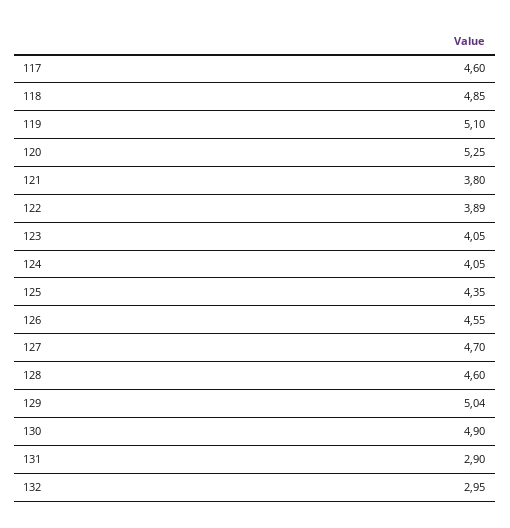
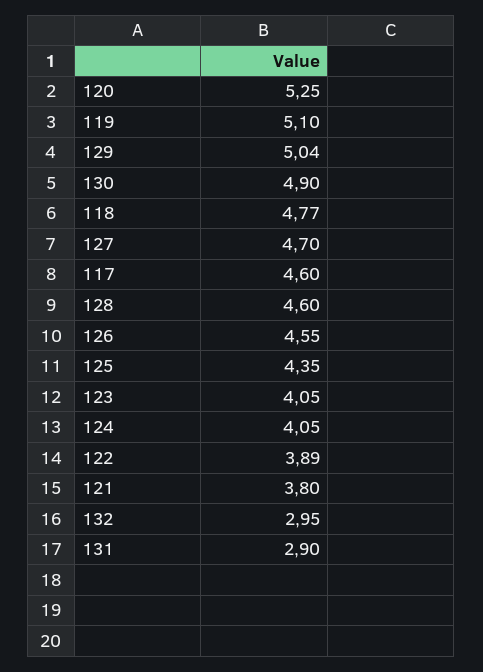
118: 4.85 -> 4.77

